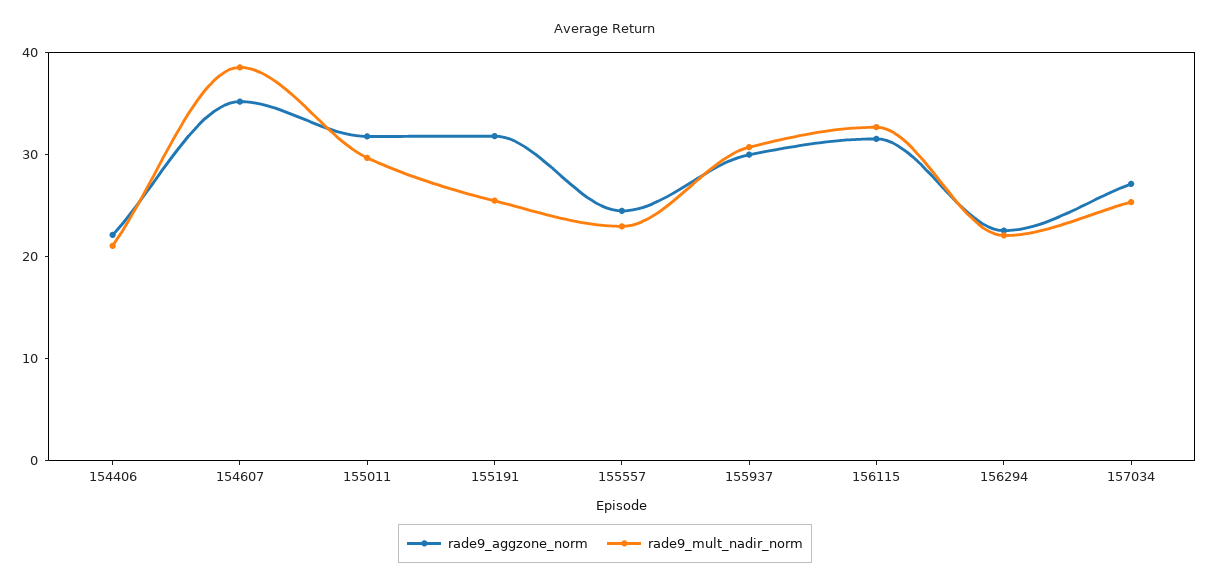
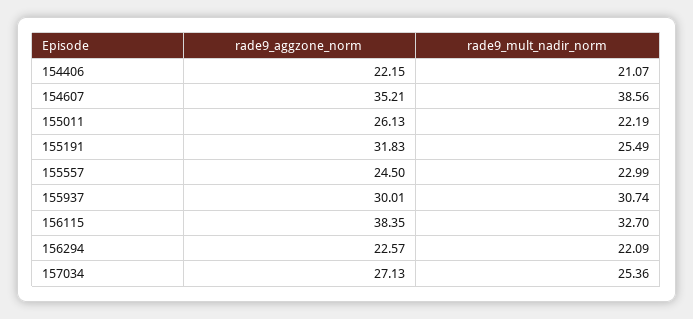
rade9_aggzone_norm, 155011: 32 -> 26.13
rade9_mult_nadir_norm, 155011: 30 -> 22.19
rade9_aggzone_norm, 156115: 32 -> 38.35

